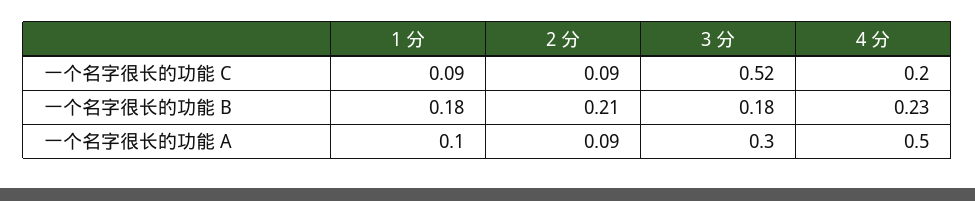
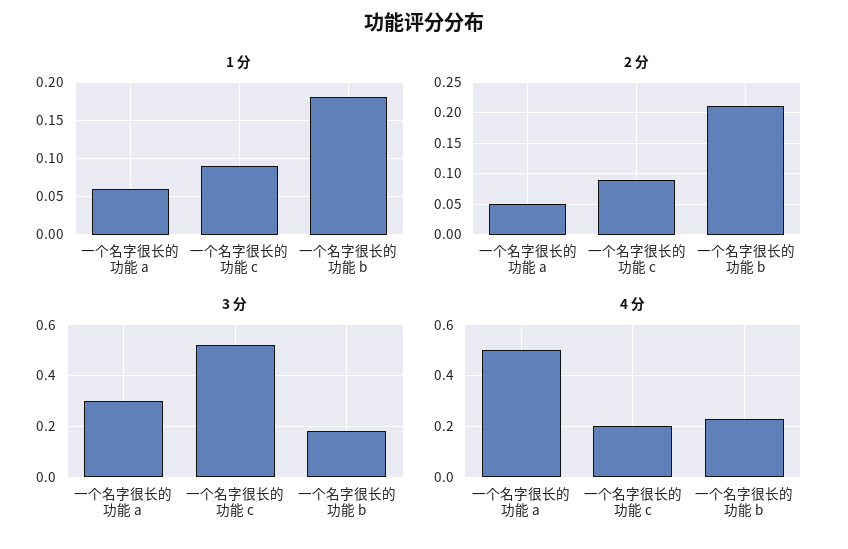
1 分, 一个名字很长的功能 A: 0.1 -> 0.06
2 分, 一个名字很长的功能 A: 0.09 -> 0.05

